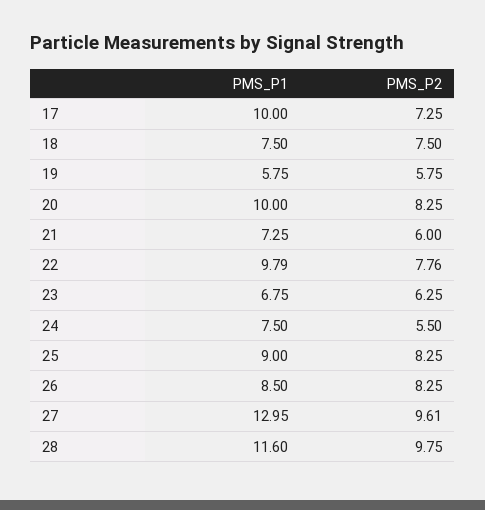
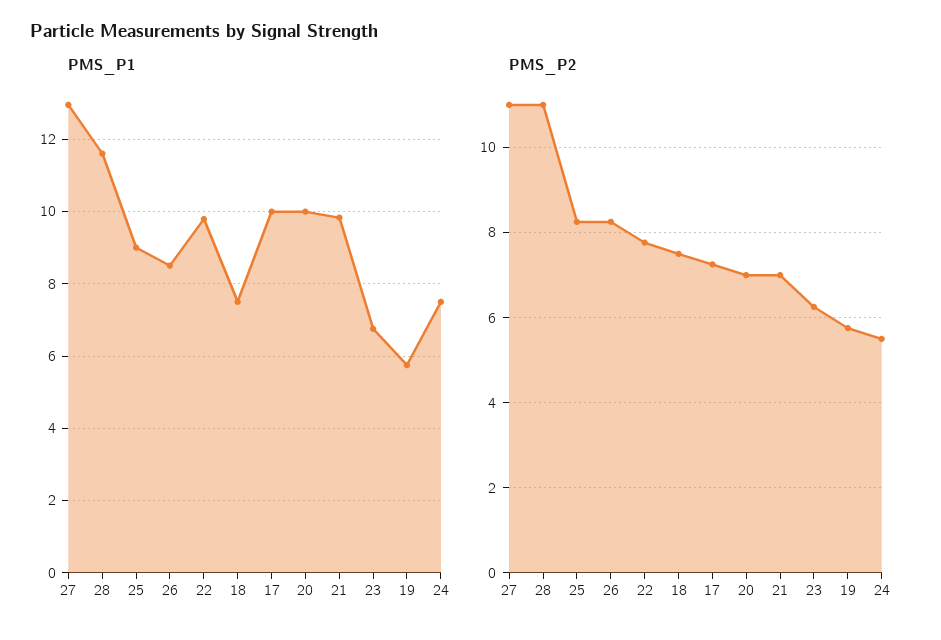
PMS_P2, 20: 8.25 -> 7
PMS_P1, 21: 7.25 -> 9.8
PMS_P2, 21: 6 -> 7
PMS_P2, 27: 9.61 -> 11
PMS_P2, 28: 9.75 -> 11

